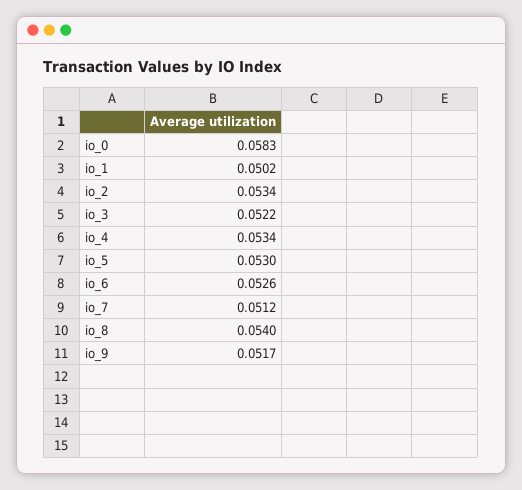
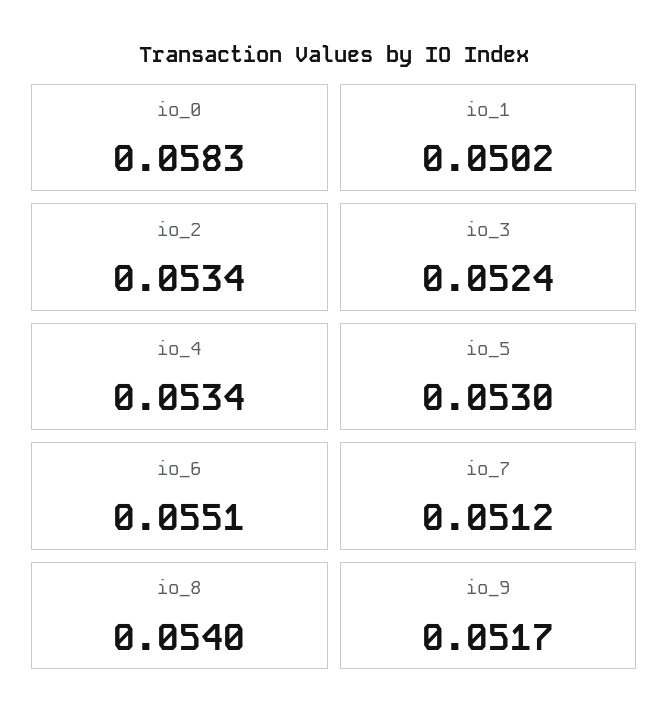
io_3: 0.0522 -> 0.0524
io_6: 0.0526 -> 0.0551

